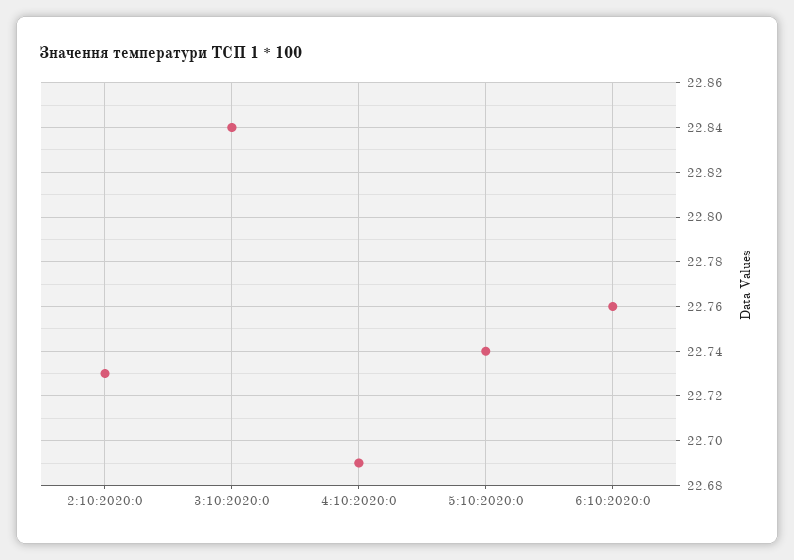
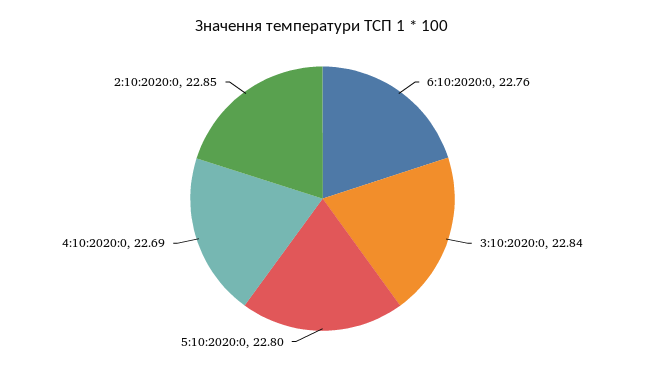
2:10:2020:0: 22.73 -> 22.85
5:10:2020:0: 22.74 -> 22.8

